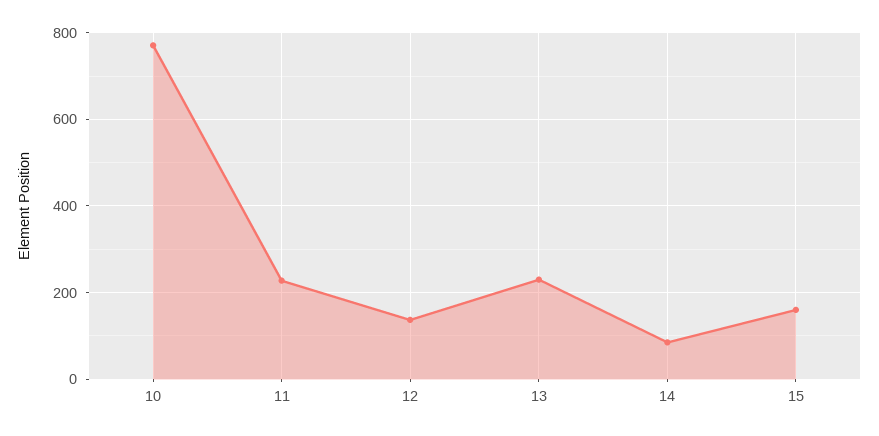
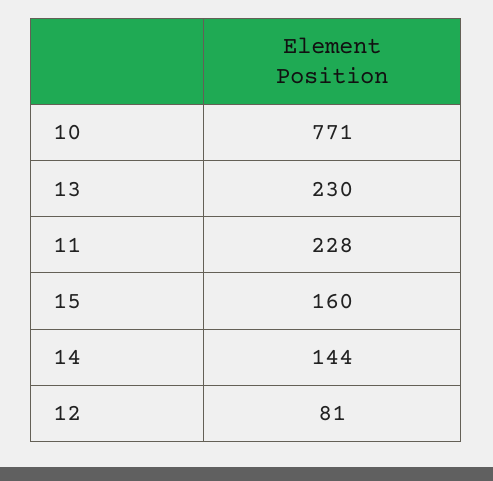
12: 140 -> 81
14: 80 -> 144

